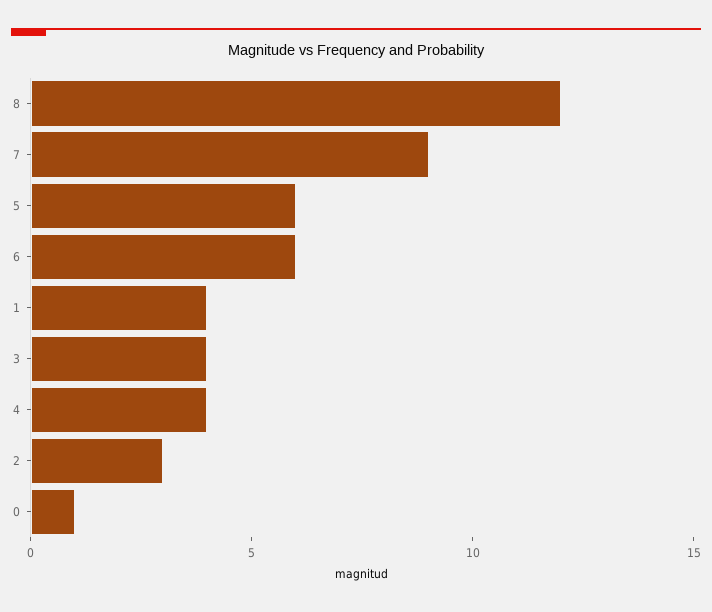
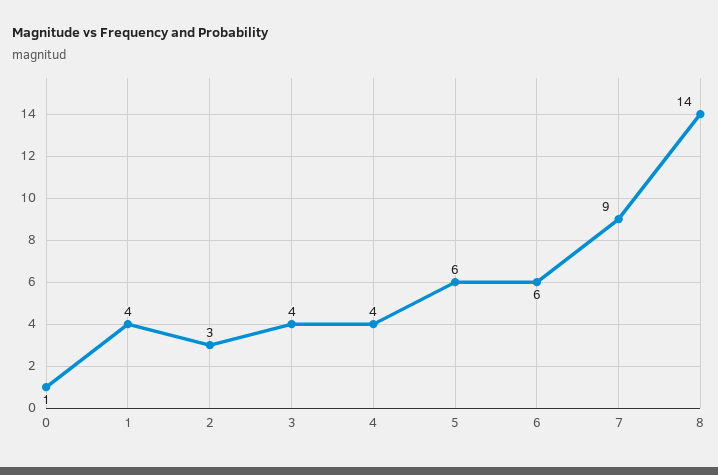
8: 12 -> 14

